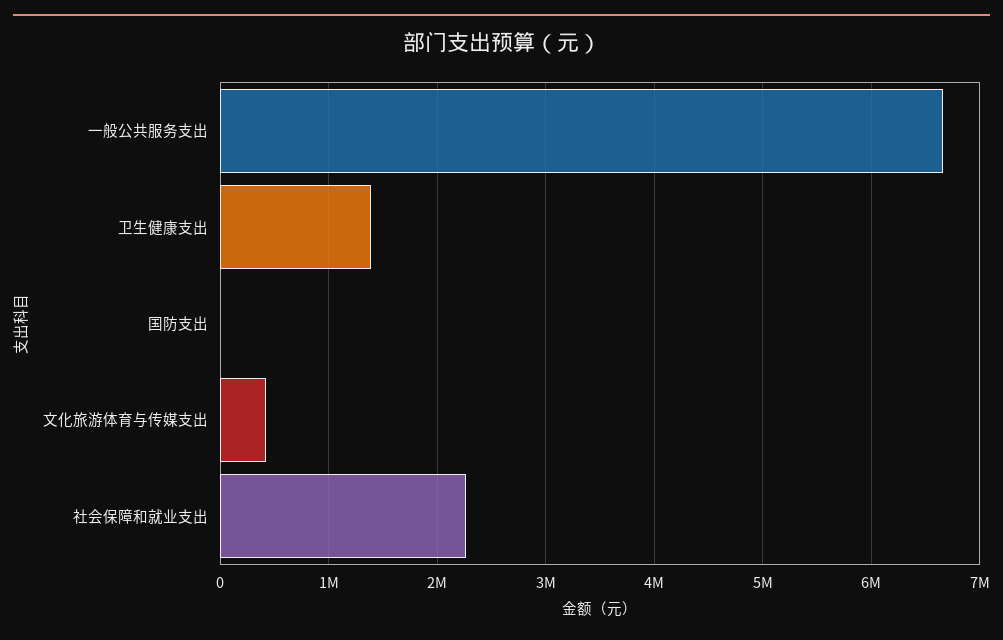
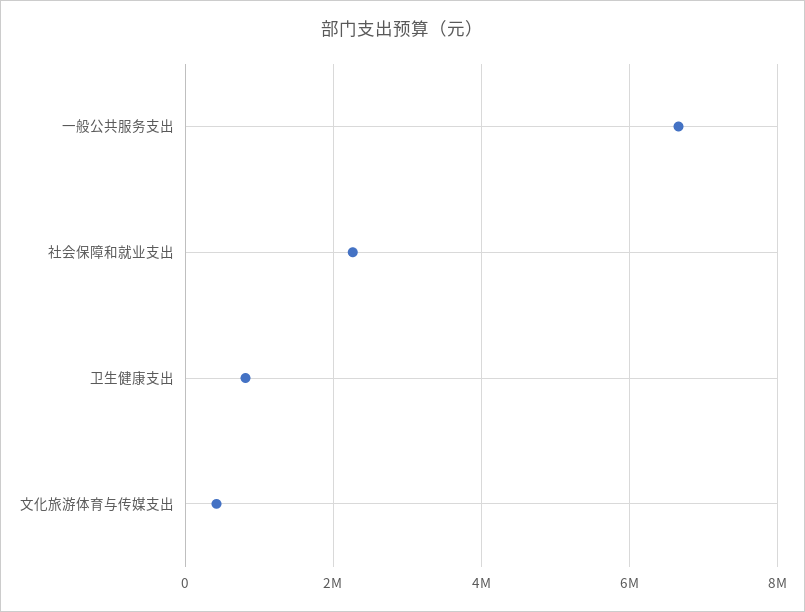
卫生健康支出: 1400000 -> 800000
国防支出: 0 -> none

